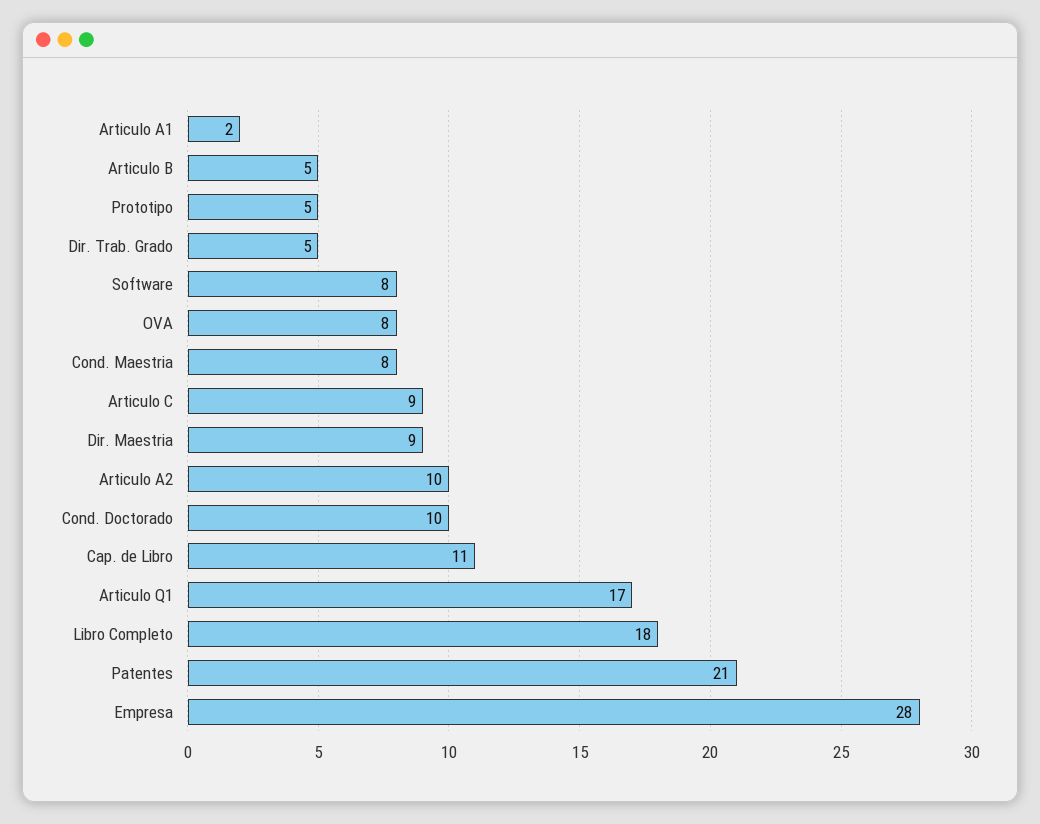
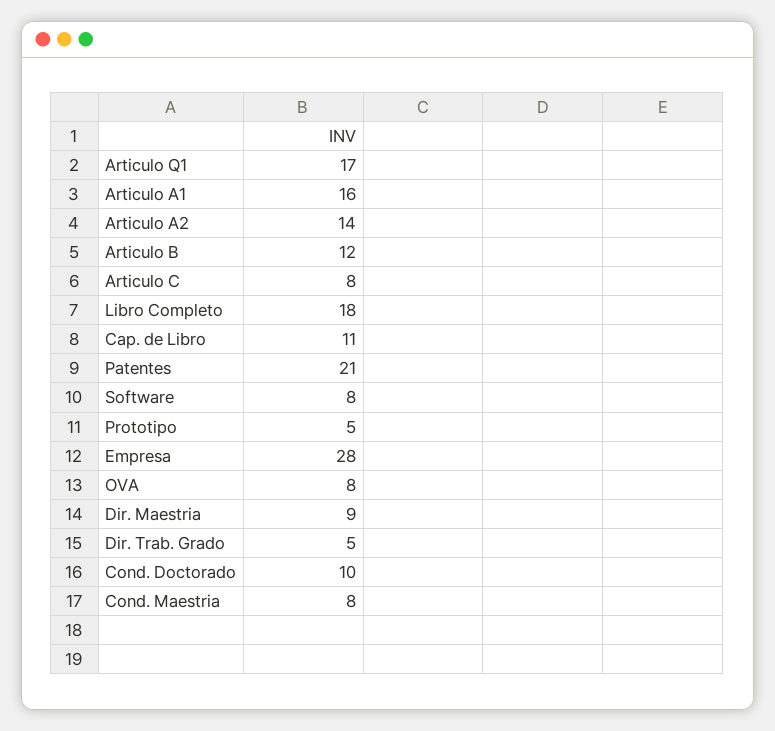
Articulo A1: 2 -> 16
Articulo B: 5 -> 12
Articulo C: 9 -> 8
Articulo A2: 10 -> 14

